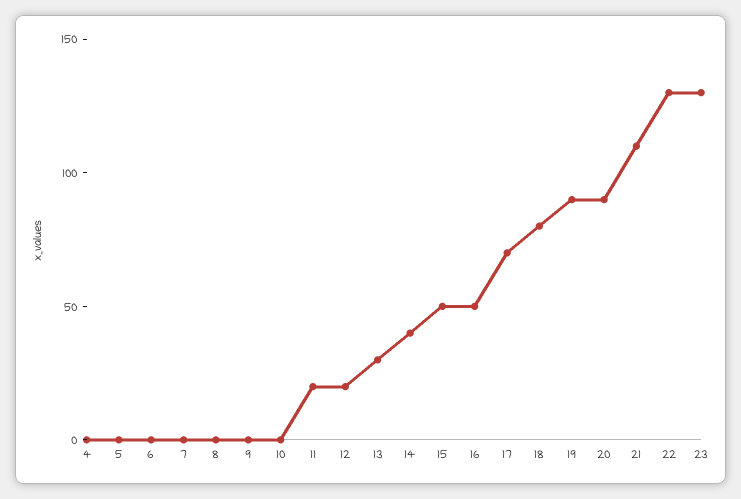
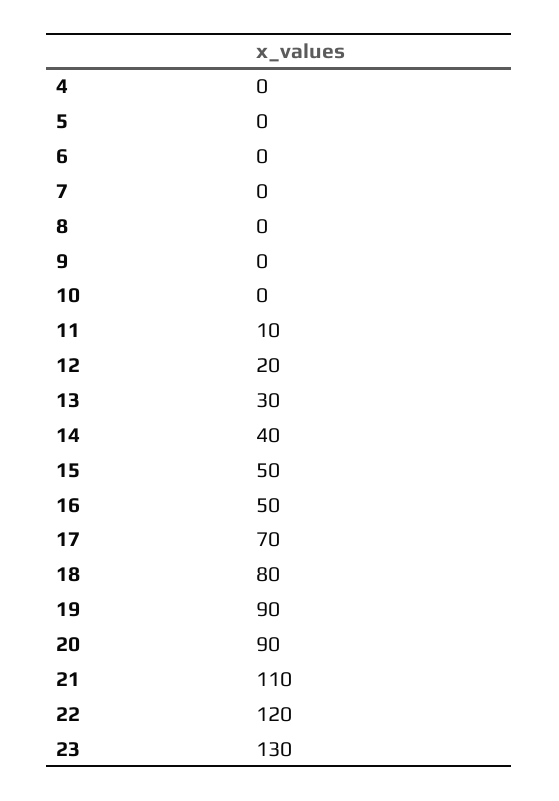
11: 20 -> 10
22: 130 -> 120

